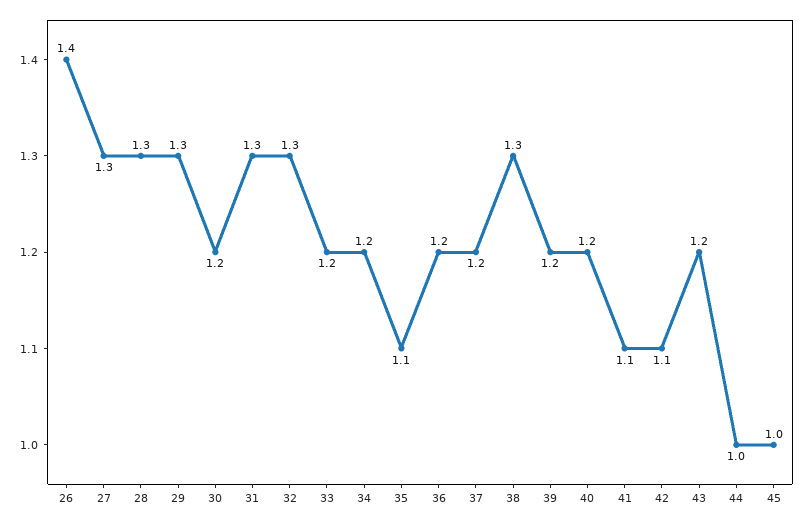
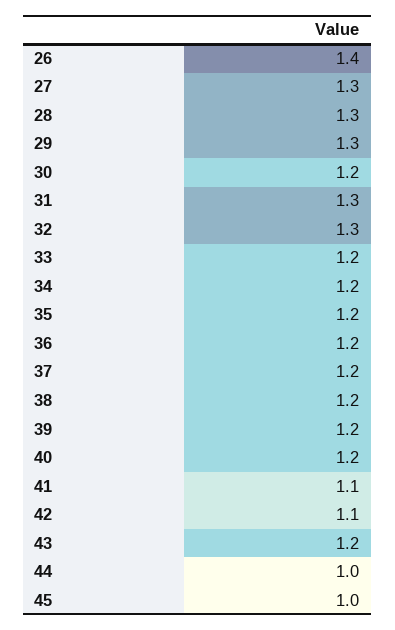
35: 1.1 -> 1.2
38: 1.3 -> 1.2

